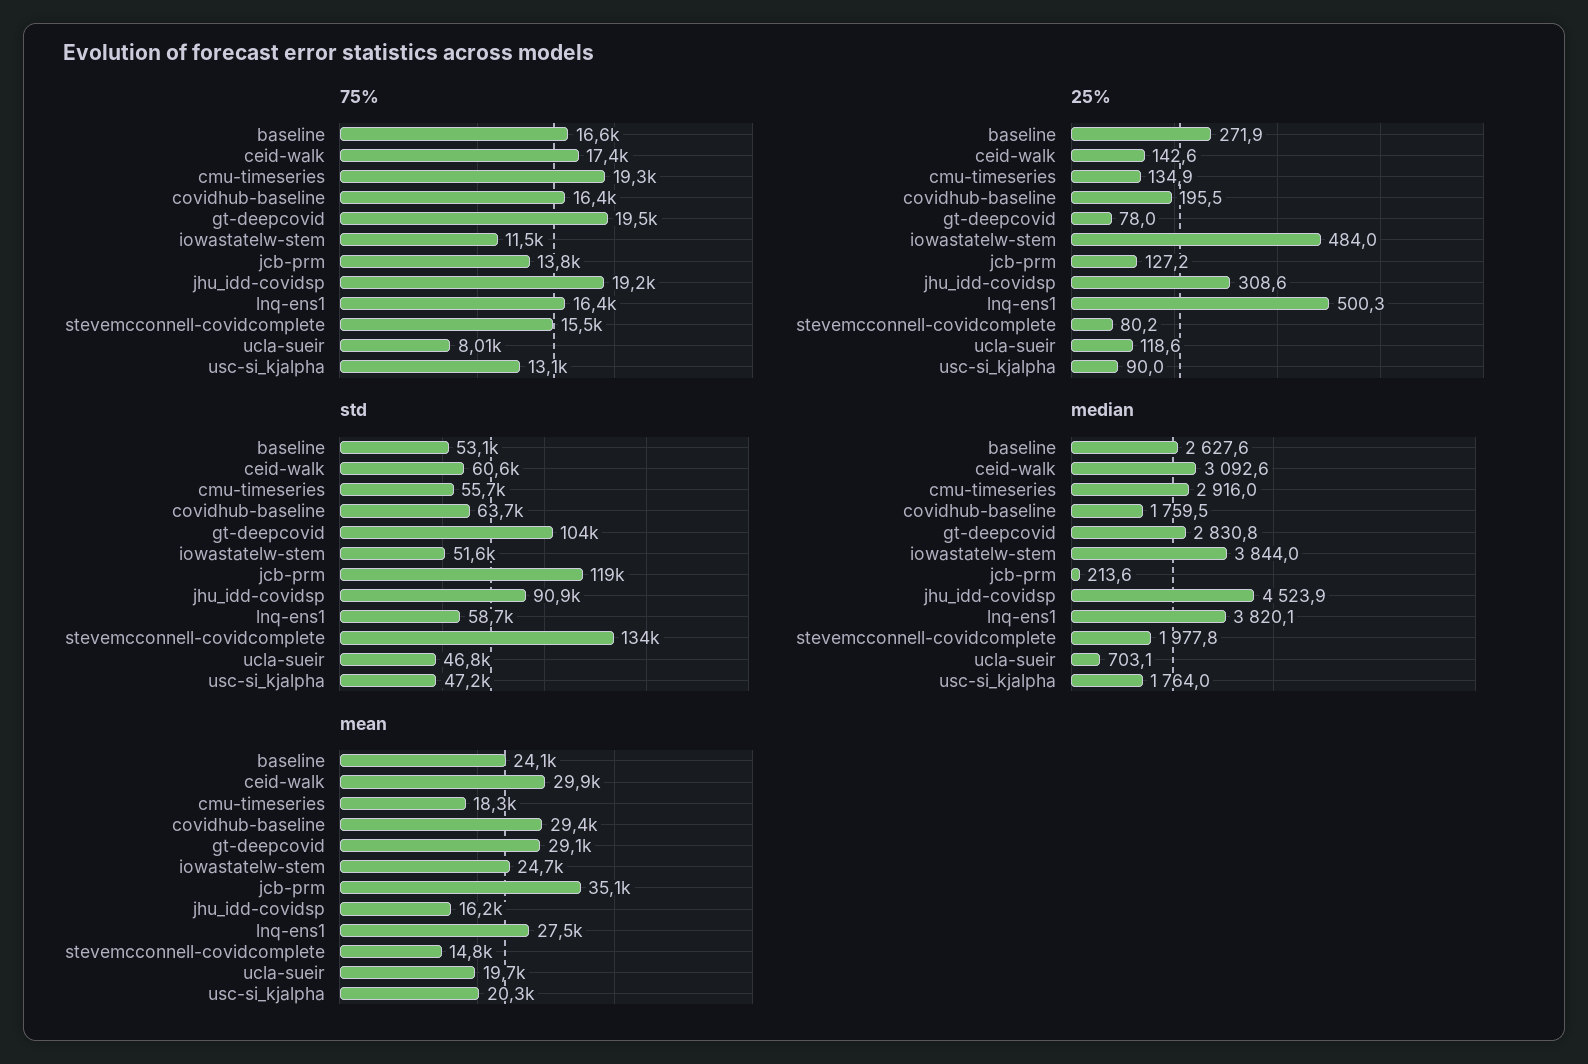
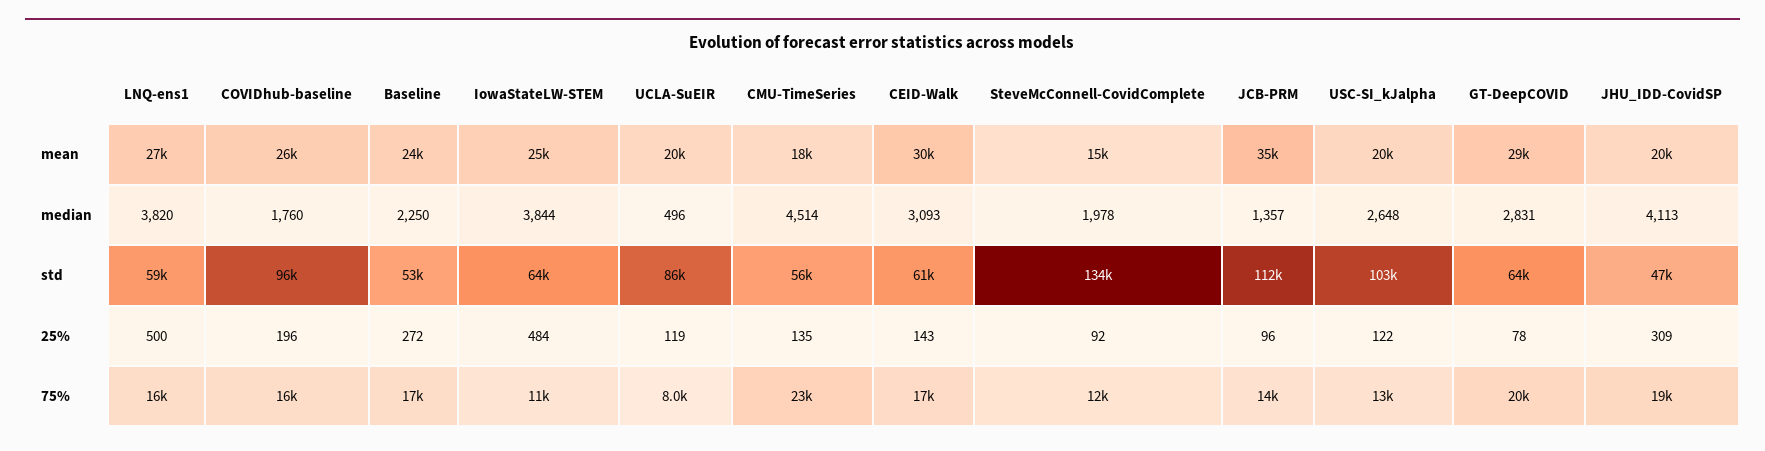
75%, cmu-timeseries: 19300 -> 23000
75%, stevemcconnell-covidcomplete: 15500 -> 12000
25%, jcb-prm: 127.2 -> 96
25%, stevemcconnell-covidcomplete: 80.2 -> 92
25%, usc-si_kjalpha: 90 -> 122
std, covidhub-baseline: 63700 -> 96000
std, gt-deepcovid: 104000 -> 64000
std, iowastatelw-stem: 51600 -> 64000
std, jcb-prm: 119000 -> 112000
std, jhu_idd-covidsp: 90900 -> 47000
std, ucla-sueir: 46800 -> 86000
std, usc-si_kjalpha: 47200 -> 103000
median, baseline: 2627.6 -> 2250
median, cmu-timeseries: 2916 -> 4514
median, jcb-prm: 213.6 -> 1357
median, jhu_idd-covidsp: 4523.9 -> 4113
median, ucla-sueir: 703.1 -> 496
median, usc-si_kjalpha: 1764 -> 2648
mean, covidhub-baseline: 29400 -> 26000
mean, jhu_idd-covidsp: 16200 -> 20000

